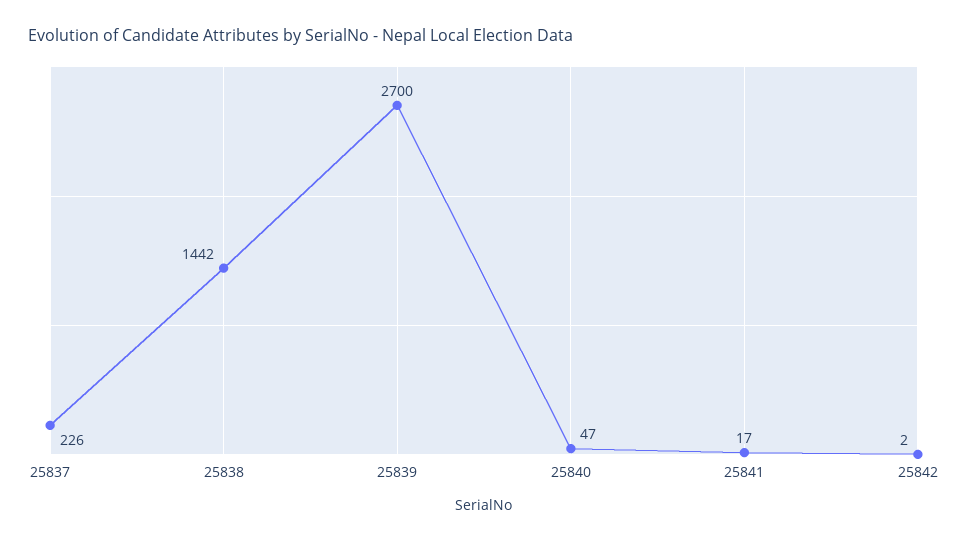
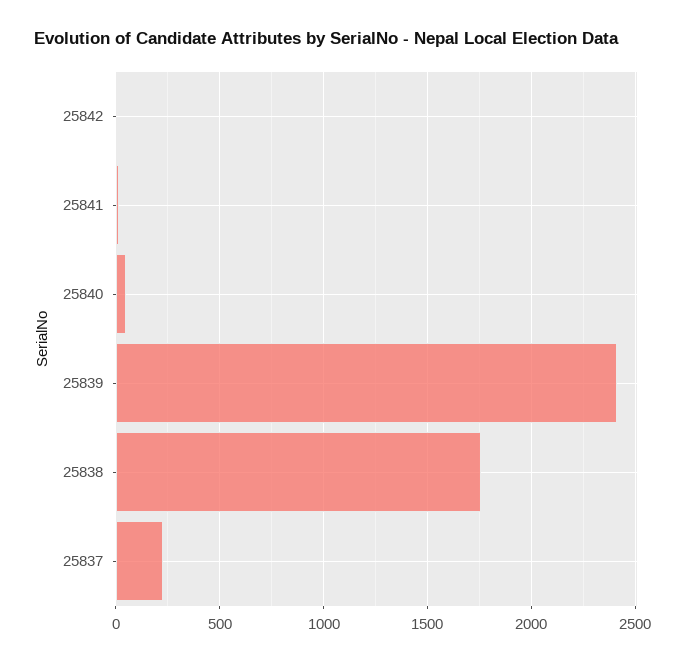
25838: 1442 -> 1750
25839: 2700 -> 2400

